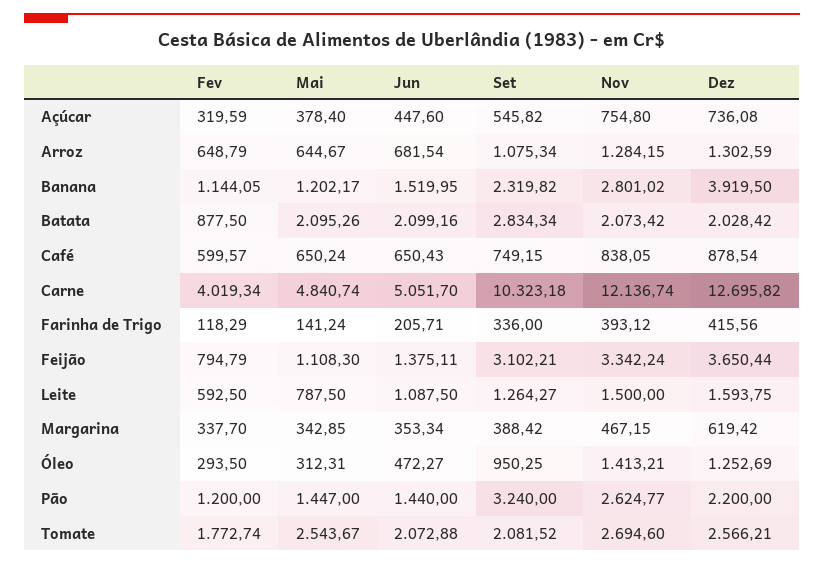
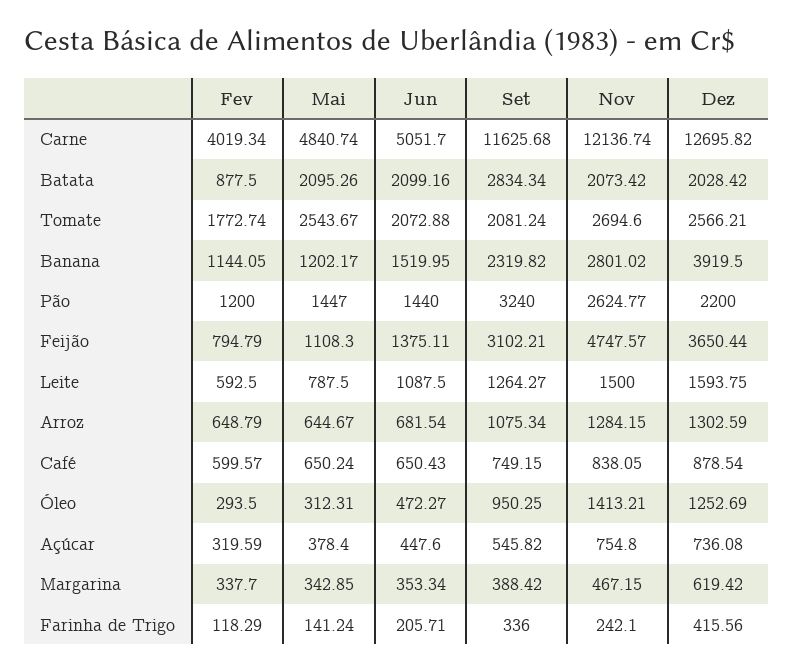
Set, Carne: 10323.18 -> 11625.68
Nov, Farinha de Trigo: 393.12 -> 242.1
Nov, Feijão: 3342.24 -> 4747.57
Set, Tomate: 2081.52 -> 2081.24

